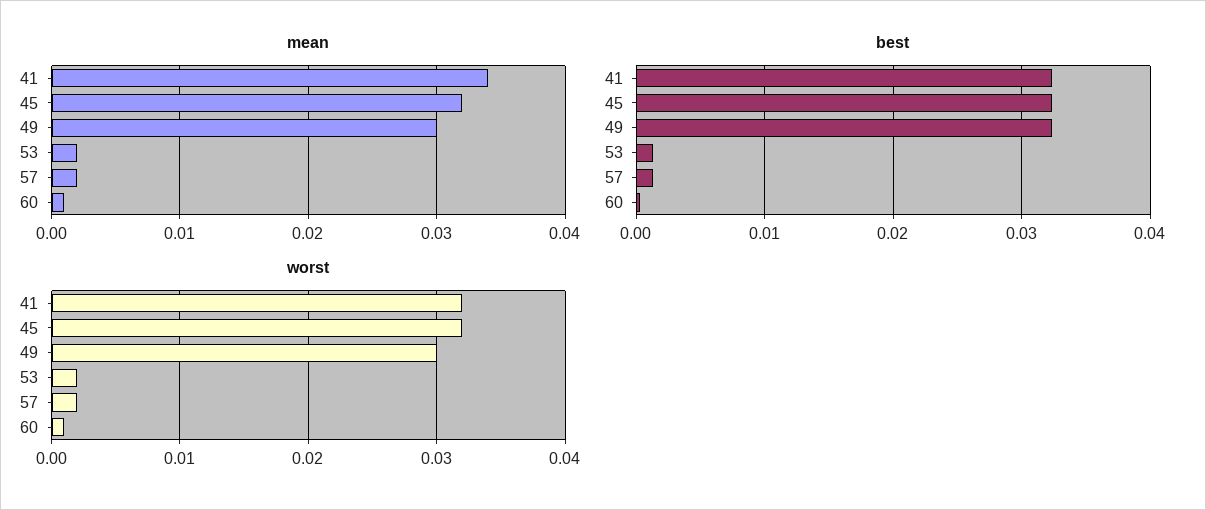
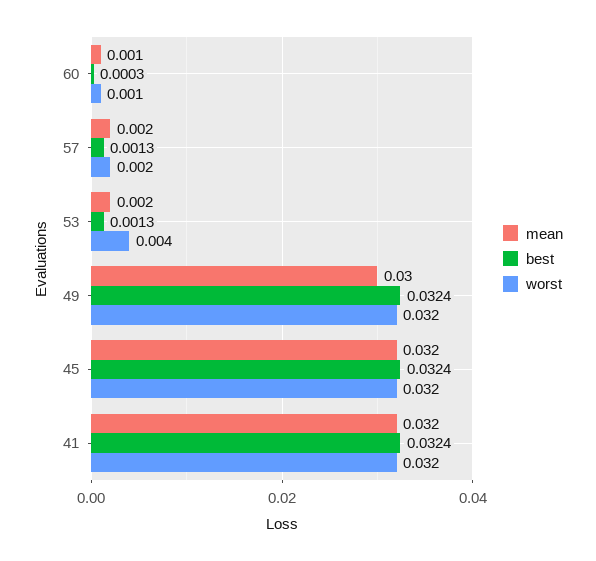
mean, 41: 0.034 -> 0.032
worst, 49: 0.03 -> 0.032
worst, 53: 0.002 -> 0.004

